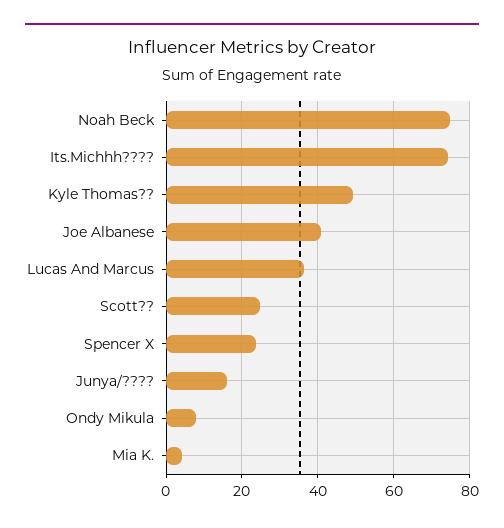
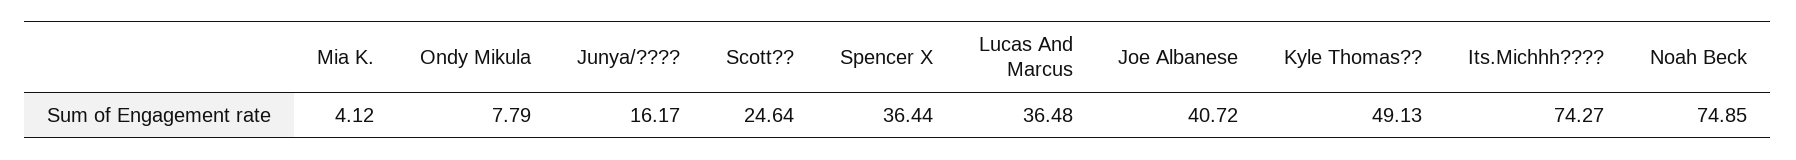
Spencer X: 24 -> 36.44

